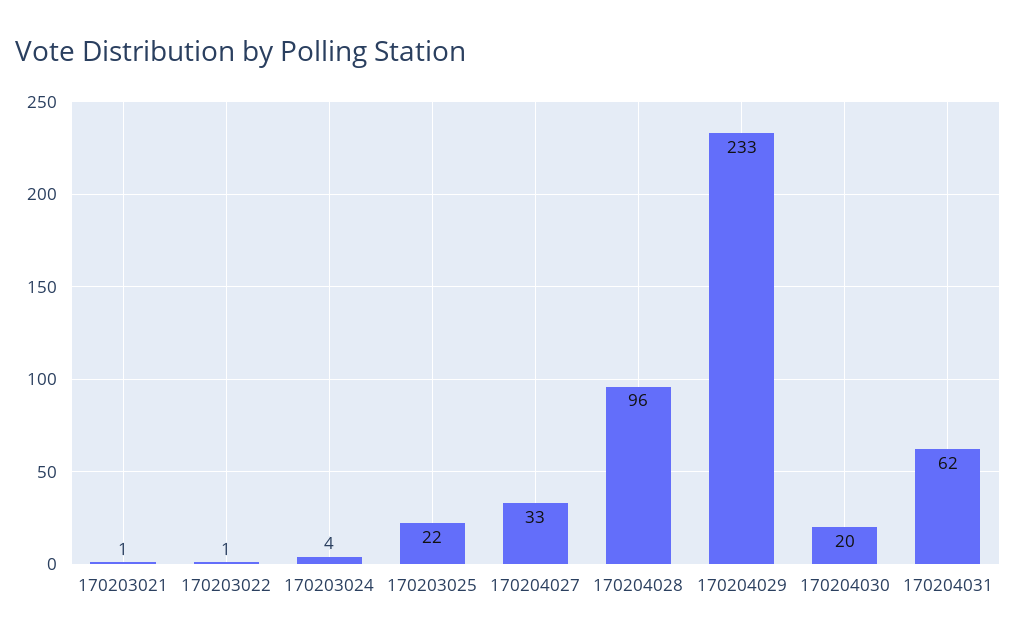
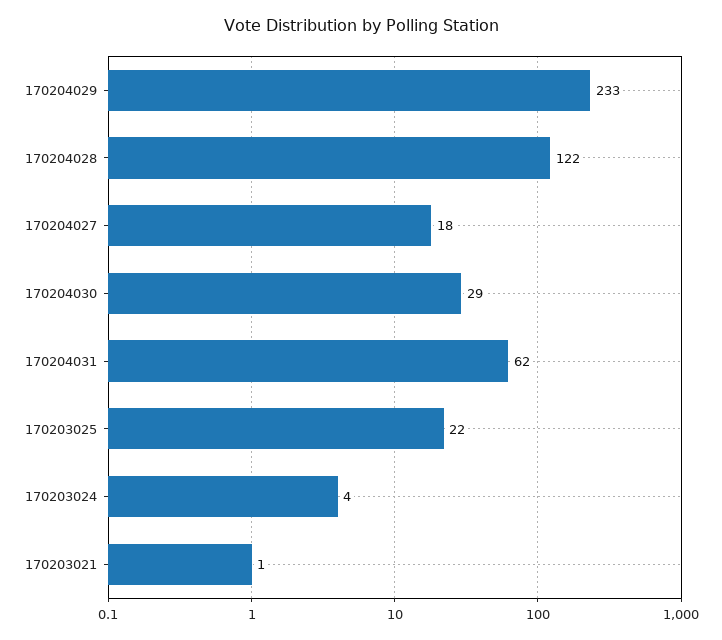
170203022: 1 -> none
170204027: 33 -> 18
170204028: 96 -> 122
170204030: 20 -> 29

